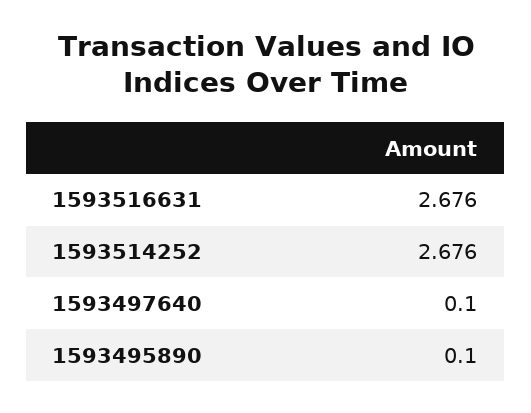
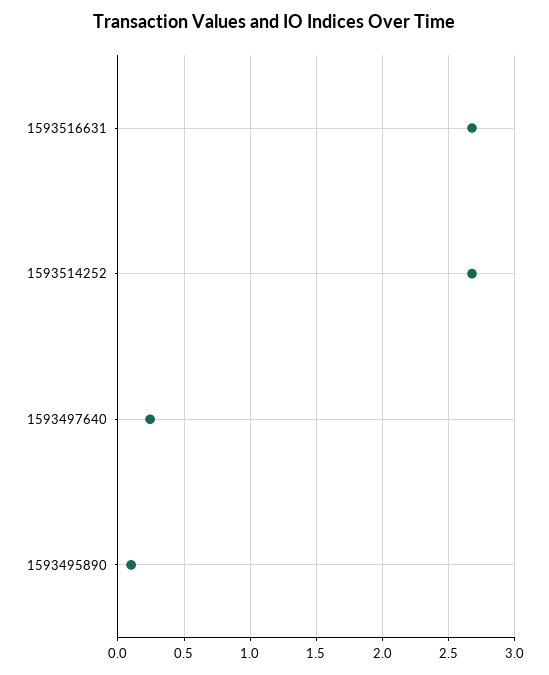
1593497640: 0.1 -> 0.25

